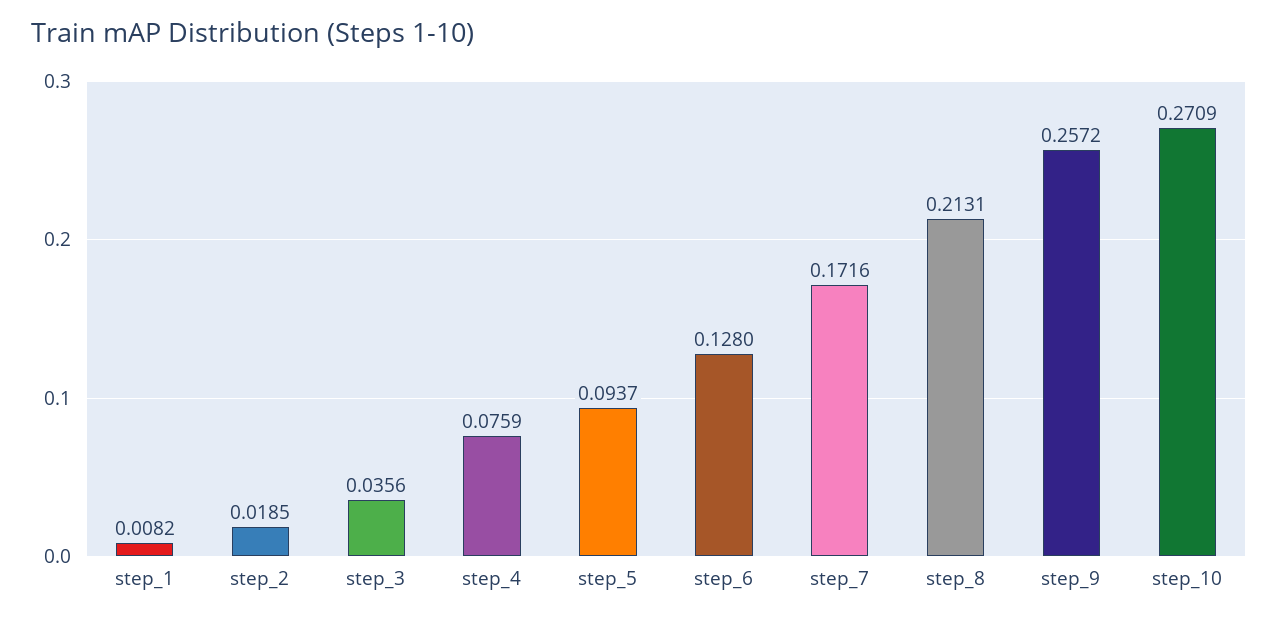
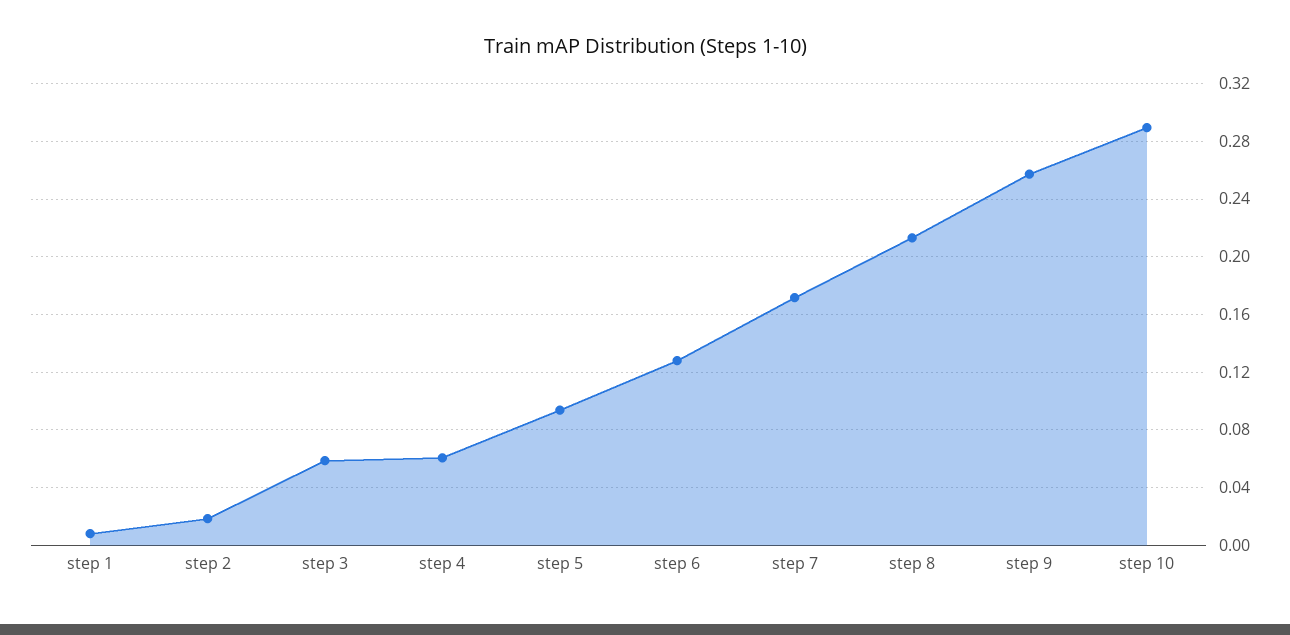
step_3: 0.0356 -> 0.06
step_4: 0.0759 -> 0.06
step_10: 0.2709 -> 0.29

